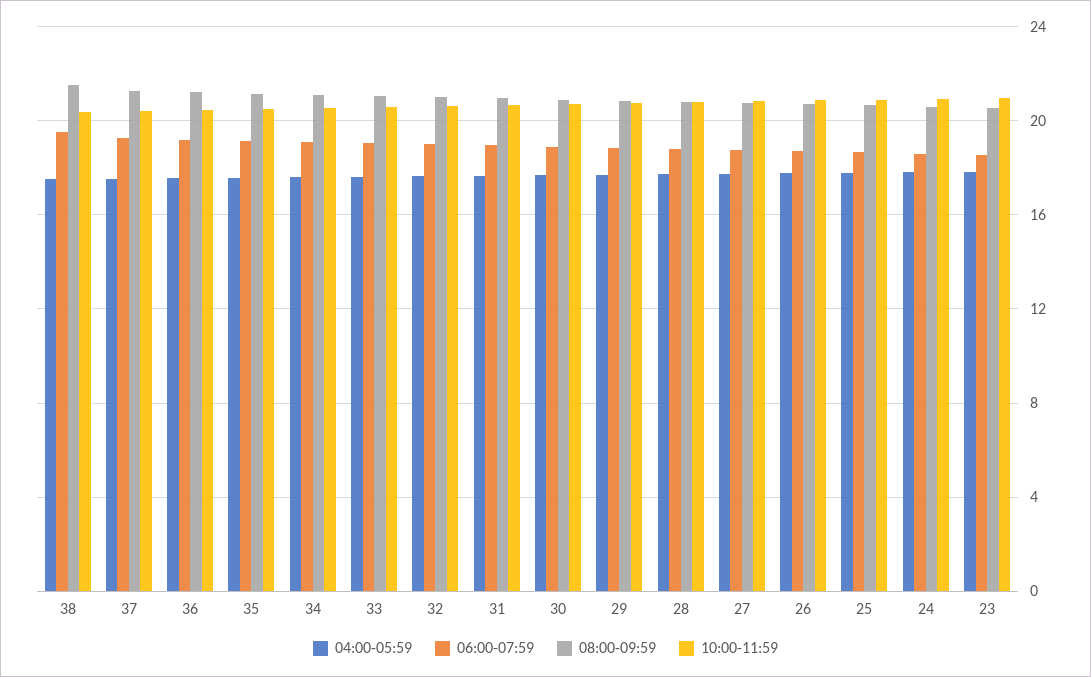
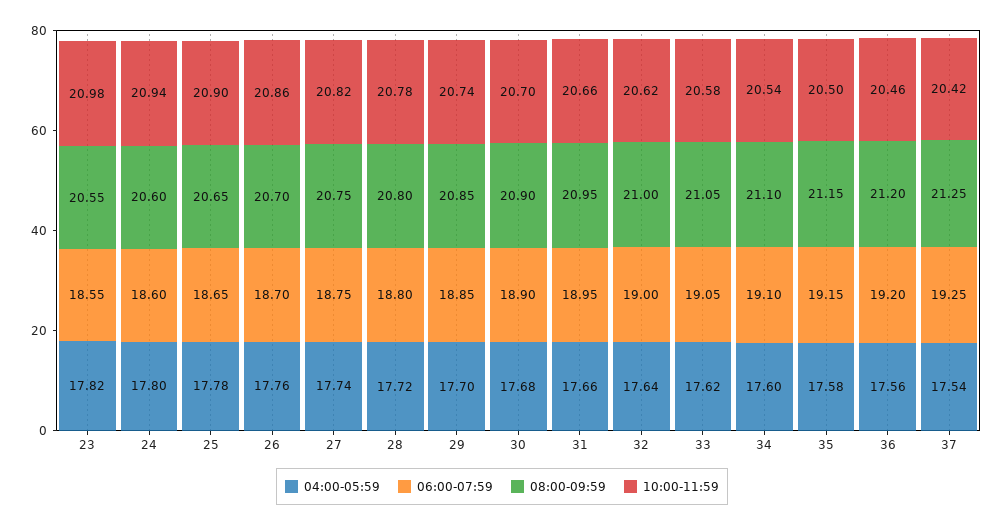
04:00-05:59, 38: 17.5 -> none
06:00-07:59, 38: 19.5 -> none
08:00-09:59, 38: 21.5 -> none
10:00-11:59, 38: 20.5 -> none

